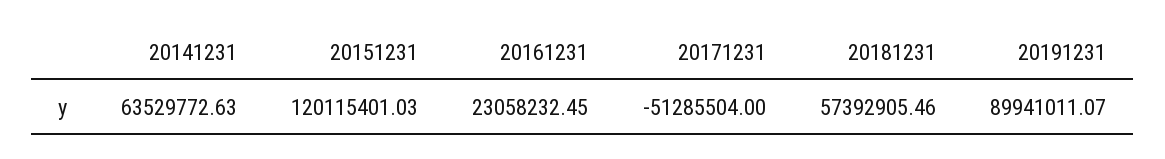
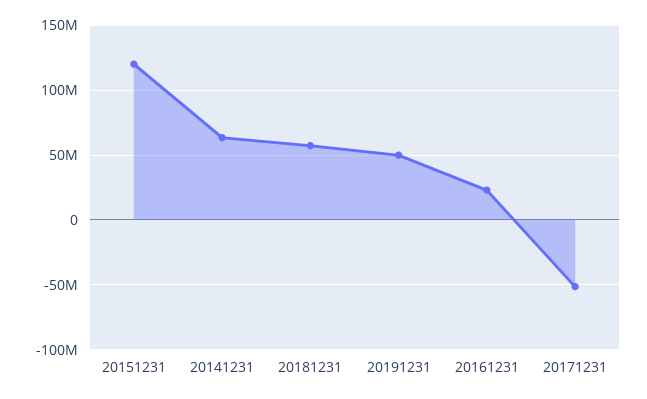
20191231: 89941011.07 -> 50000000

